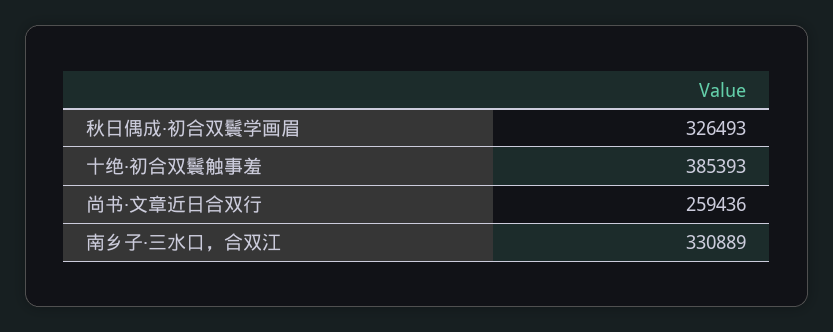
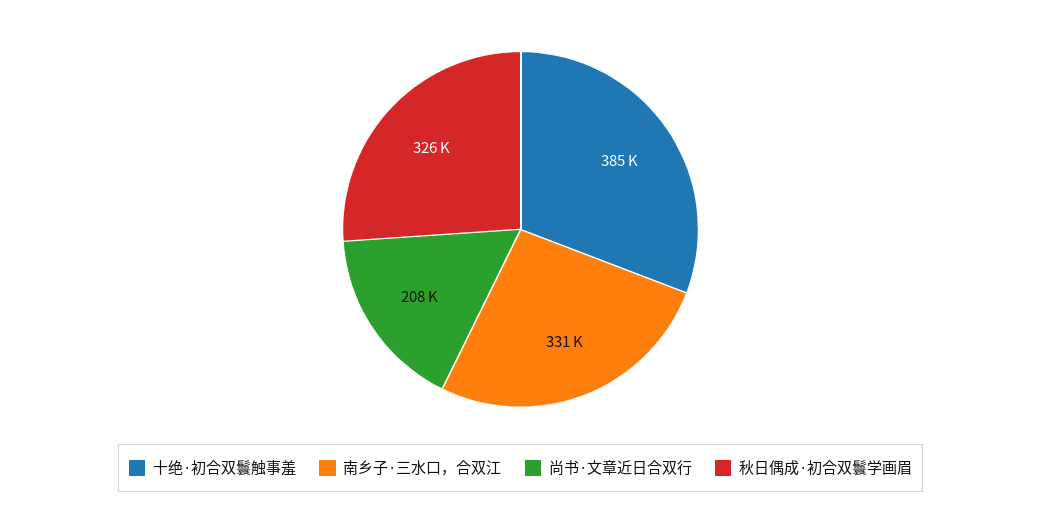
尚书·文章近日合双行: 259436 -> 208000

